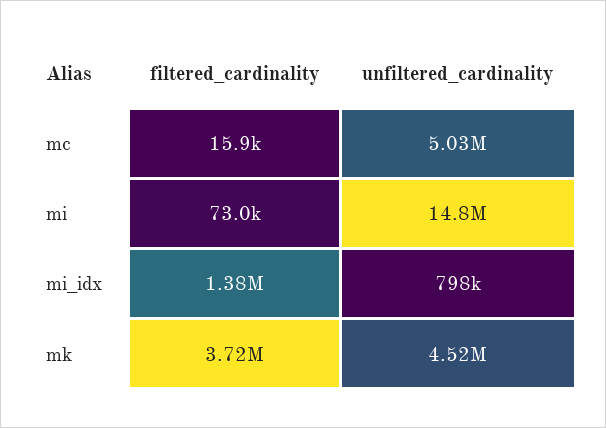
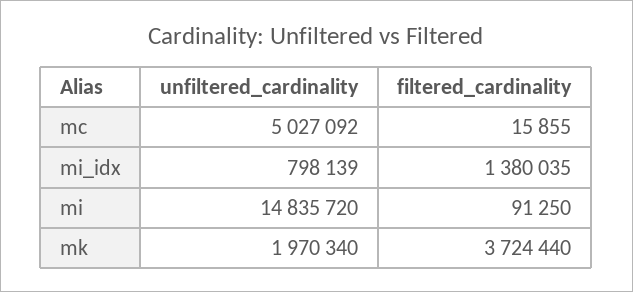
filtered_cardinality, mi: 73000 -> 91250
unfiltered_cardinality, mk: 4520000 -> 1970340

